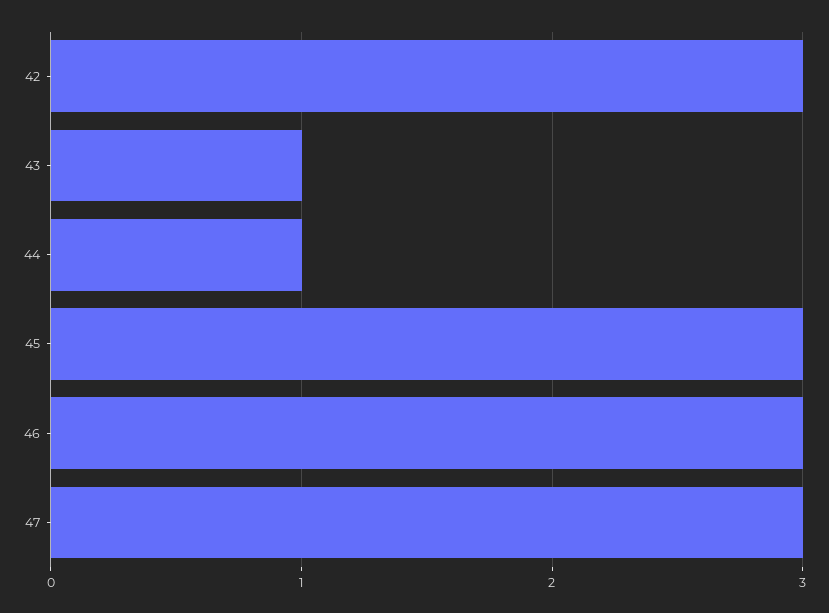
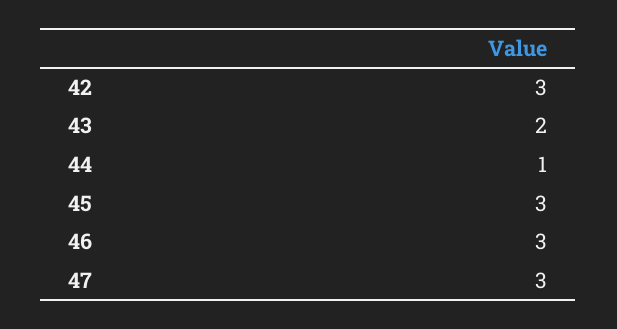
43: 1 -> 2

